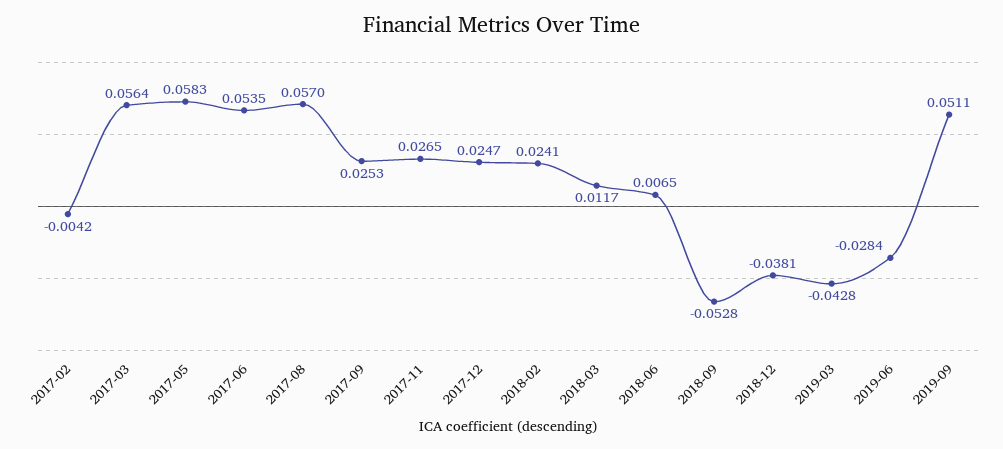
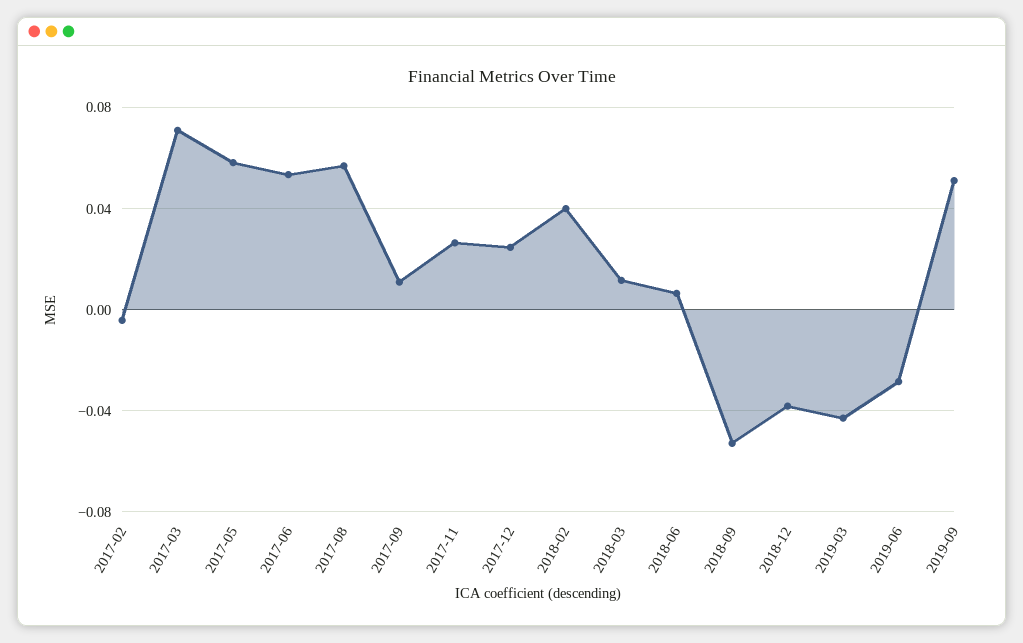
2017-03: 0.0564 -> 0.07
2017-09: 0.0253 -> 0.01
2018-02: 0.0241 -> 0.04

